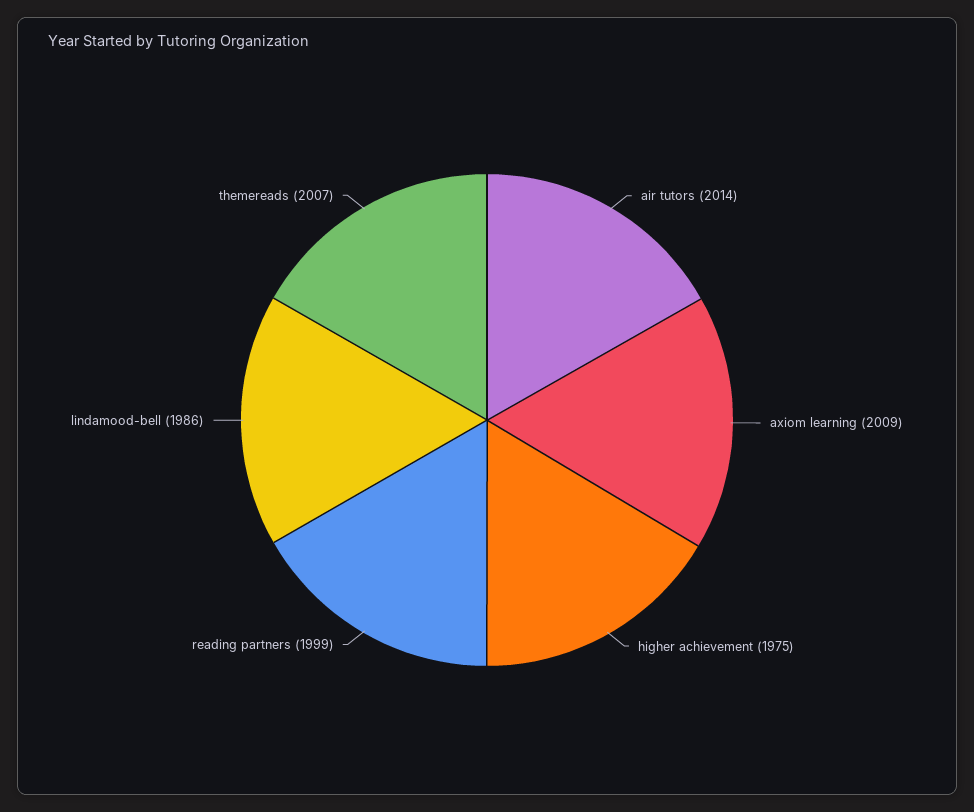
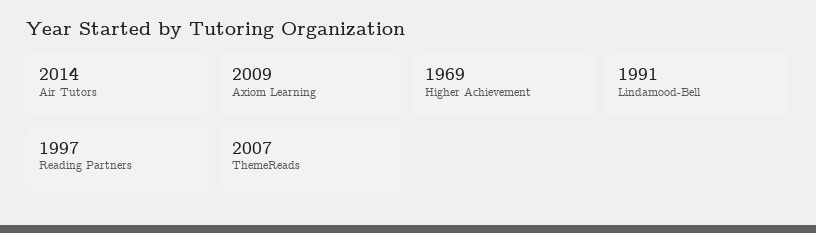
higher achievement: 1975 -> 1969
reading partners: 1999 -> 1997
lindamood-bell: 1986 -> 1991

